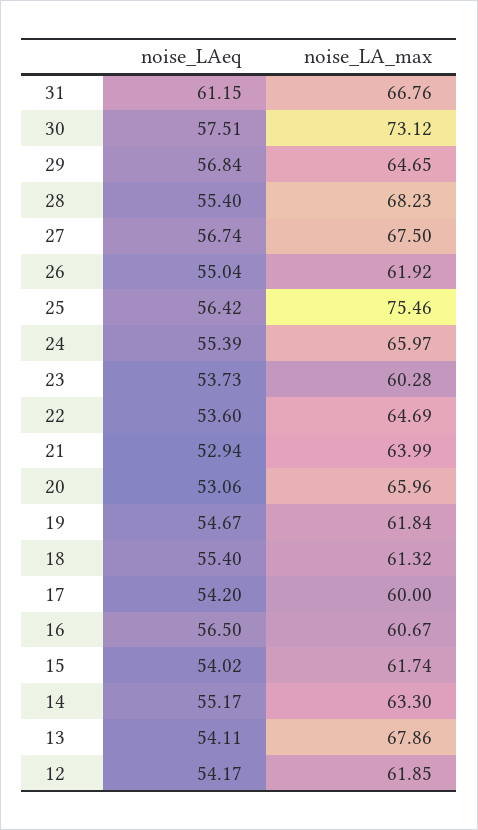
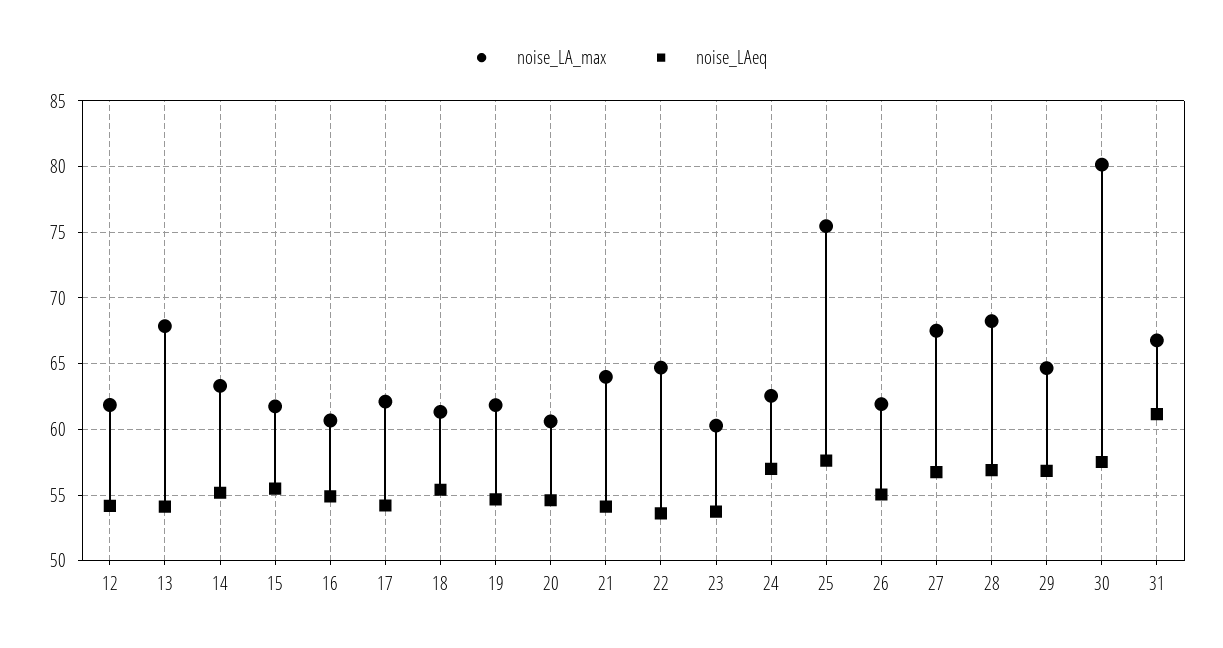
noise_LA_max, 30: 73.12 -> 80
noise_LAeq, 28: 55.4 -> 57
noise_LAeq, 25: 56.42 -> 57.5
noise_LAeq, 24: 55.39 -> 57
noise_LA_max, 24: 65.97 -> 62.5
noise_LAeq, 21: 52.94 -> 54
noise_LAeq, 20: 53.06 -> 54.5
noise_LA_max, 20: 65.96 -> 60.5
noise_LA_max, 17: 60 -> 62
noise_LAeq, 16: 56.5 -> 55
noise_LAeq, 15: 54.02 -> 55.5

